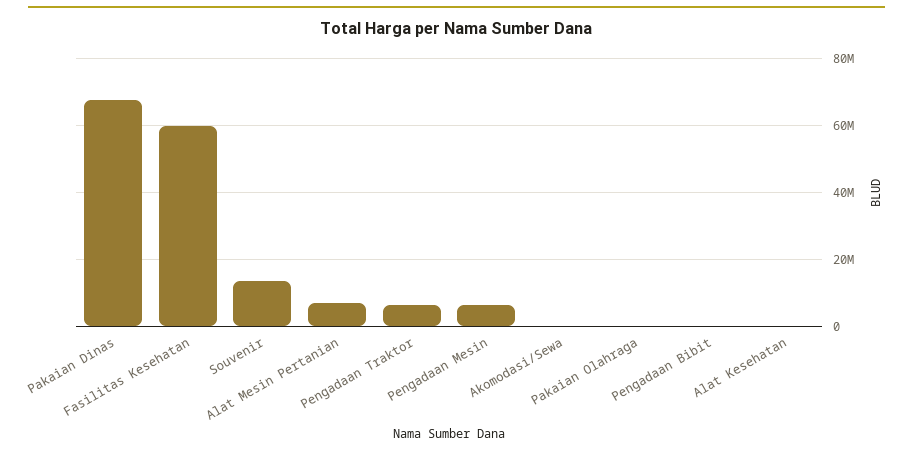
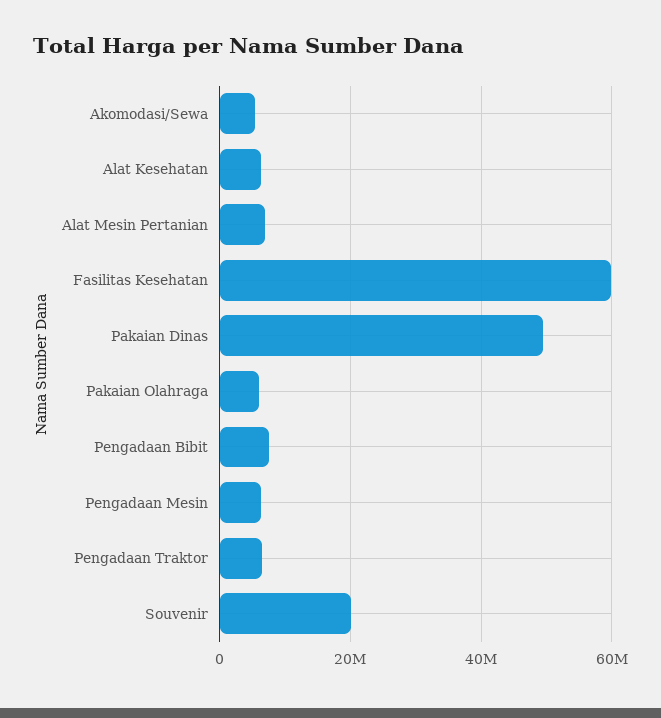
Pakaian Dinas: 68000000 -> 50000000
Souvenir: 14000000 -> 20000000
Akomodasi/Sewa: 0 -> 6000000
Pakaian Olahraga: 0 -> 6000000
Pengadaan Bibit: 0 -> 8000000
Alat Kesehatan: 0 -> 6000000

